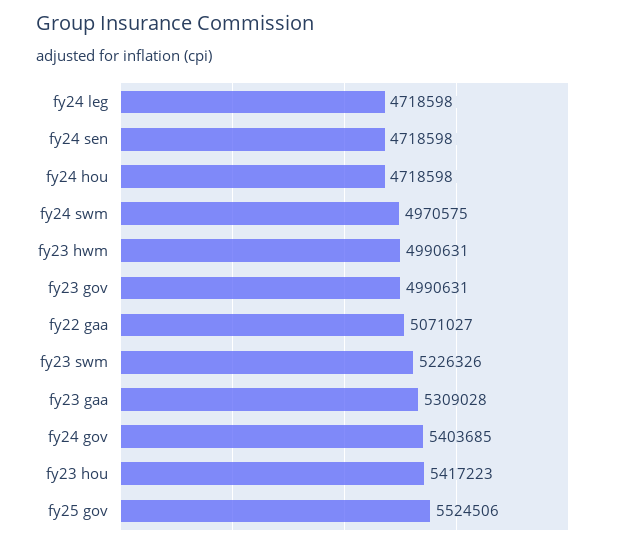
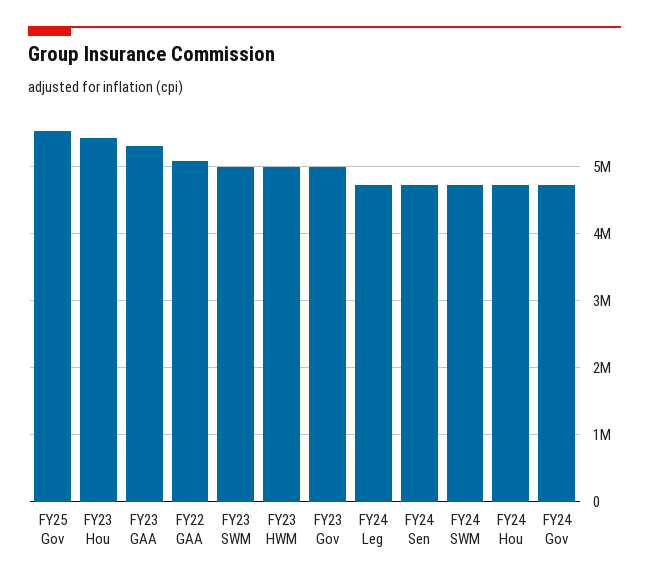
fy24 swm: 4970575 -> 4700000
fy23 swm: 5226326 -> 5000000
fy24 gov: 5403685 -> 4700000

